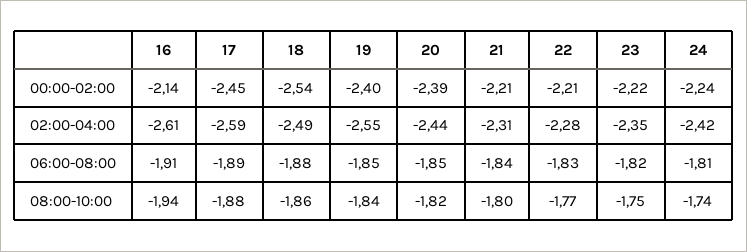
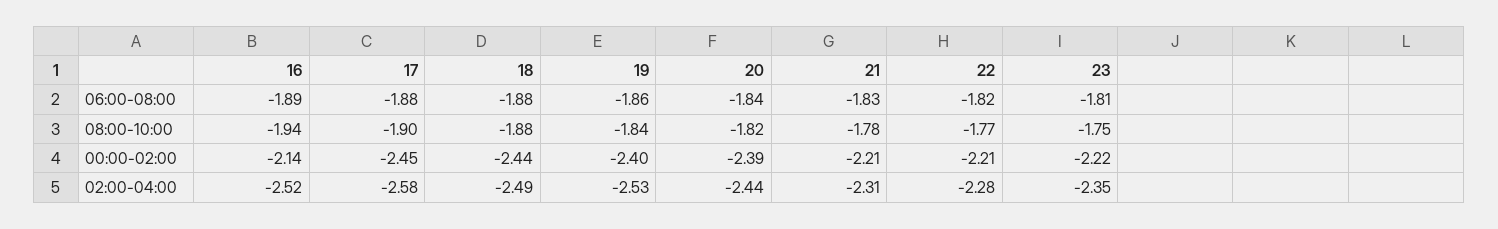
18, 00:00-02:00: -2.54 -> -2.44
24, 00:00-02:00: -2.24 -> none
16, 02:00-04:00: -2.61 -> -2.52
17, 02:00-04:00: -2.59 -> -2.58
19, 02:00-04:00: -2.55 -> -2.53
24, 02:00-04:00: -2.42 -> none
16, 06:00-08:00: -1.91 -> -1.89
17, 06:00-08:00: -1.89 -> -1.88
19, 06:00-08:00: -1.85 -> -1.86
20, 06:00-08:00: -1.85 -> -1.84
21, 06:00-08:00: -1.84 -> -1.83
22, 06:00-08:00: -1.83 -> -1.82
23, 06:00-08:00: -1.82 -> -1.81
24, 06:00-08:00: -1.81 -> none
17, 08:00-10:00: -1.88 -> -1.9
18, 08:00-10:00: -1.86 -> -1.88
21, 08:00-10:00: -1.8 -> -1.78
24, 08:00-10:00: -1.74 -> none

